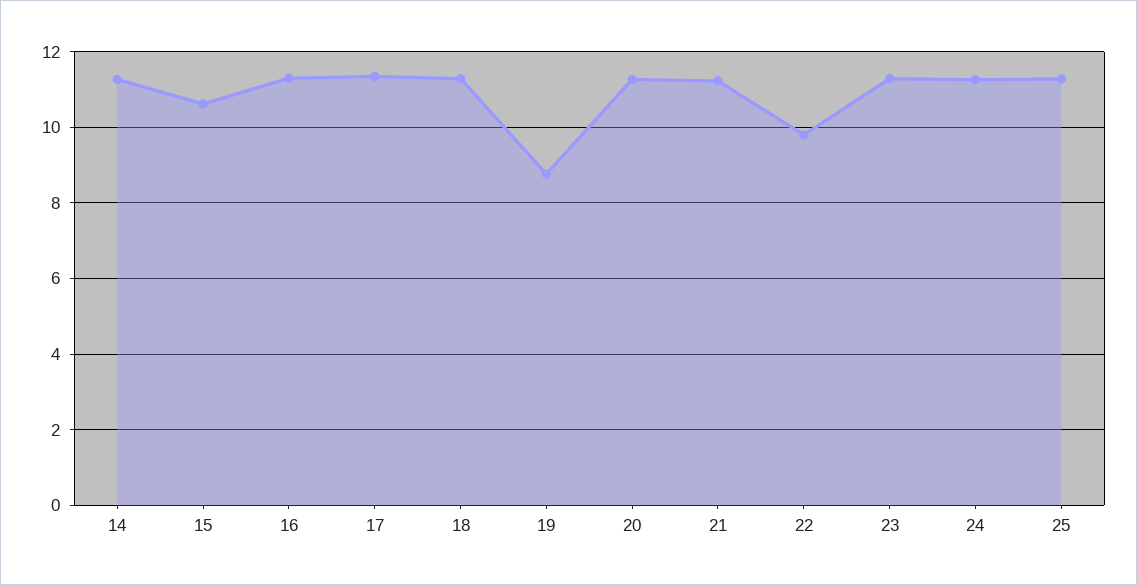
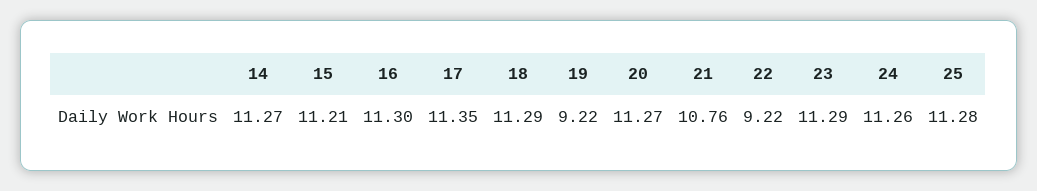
15: 10.6 -> 11.21
19: 8.8 -> 9.22
21: 11.2 -> 10.76
22: 9.8 -> 9.22

